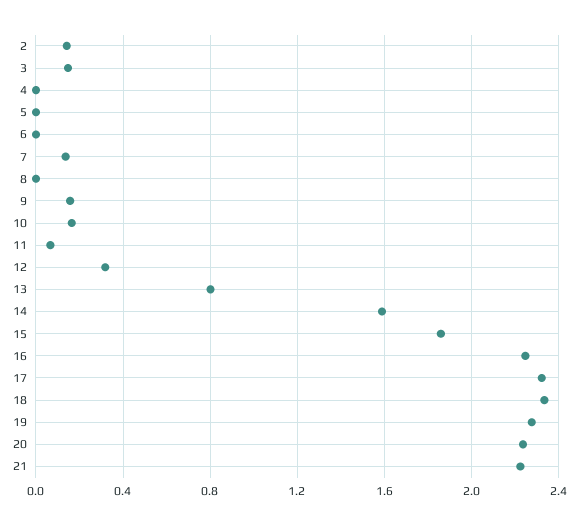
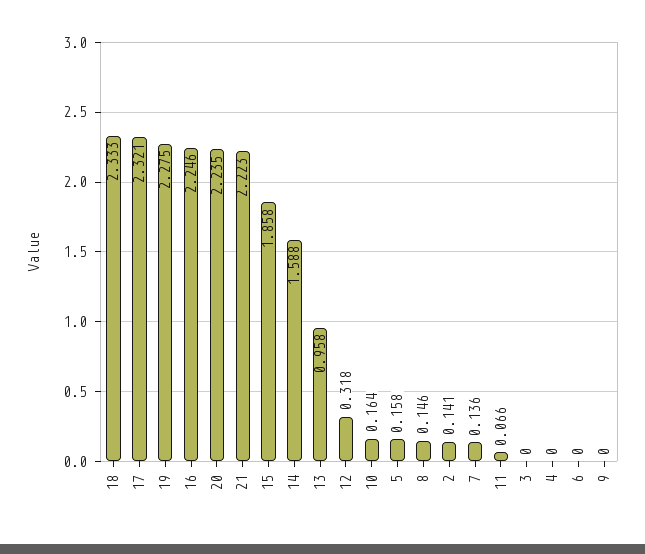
3: 0.15 -> 0
5: 0 -> 0.158
8: 0 -> 0.146
9: 0.15 -> 0
13: 0.8 -> 0.958

